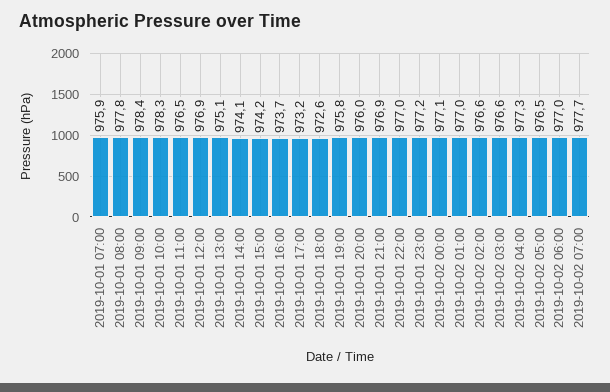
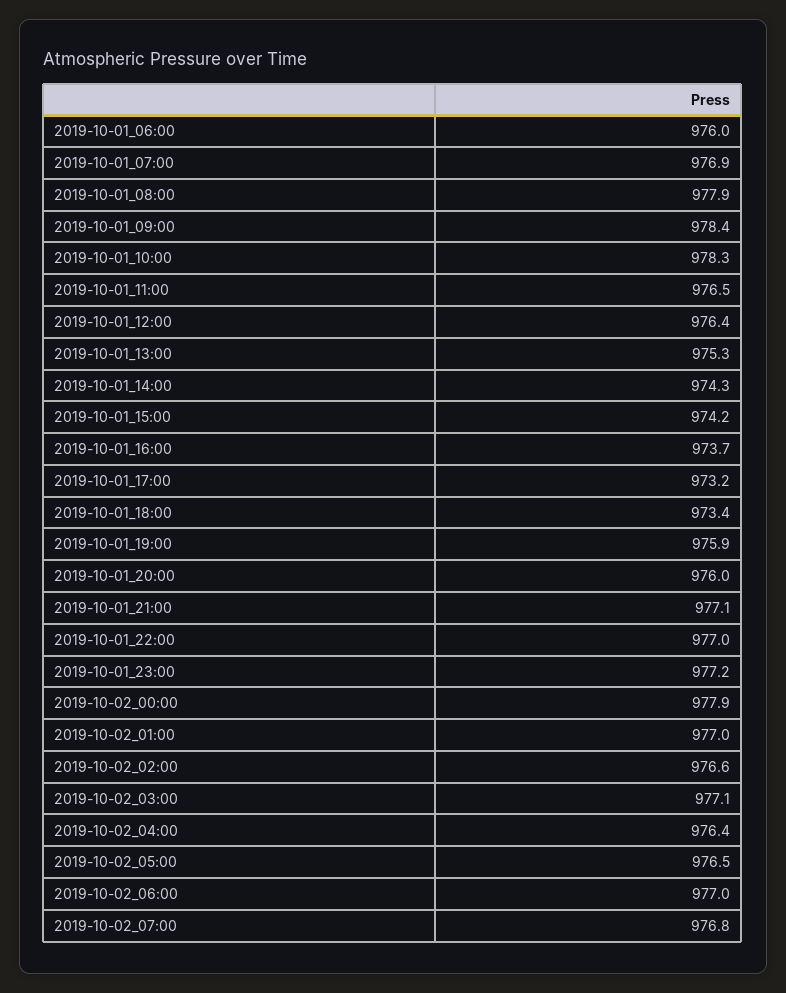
2019-10-01 07:00: 975.9 -> 976.9
2019-10-01 08:00: 977.8 -> 977.9
2019-10-01 12:00: 976.9 -> 976.4
2019-10-01 13:00: 975.1 -> 975.3
2019-10-01 14:00: 974.1 -> 974.3
2019-10-01 18:00: 972.6 -> 973.4
2019-10-01 19:00: 975.8 -> 975.9
2019-10-01 21:00: 976.9 -> 977.1
2019-10-02 00:00: 977.1 -> 977.9
2019-10-02 03:00: 976.6 -> 977.1
2019-10-02 04:00: 977.3 -> 976.4
2019-10-02 07:00: 977.7 -> 976.8
2019-10-01_06:00: none -> 976

